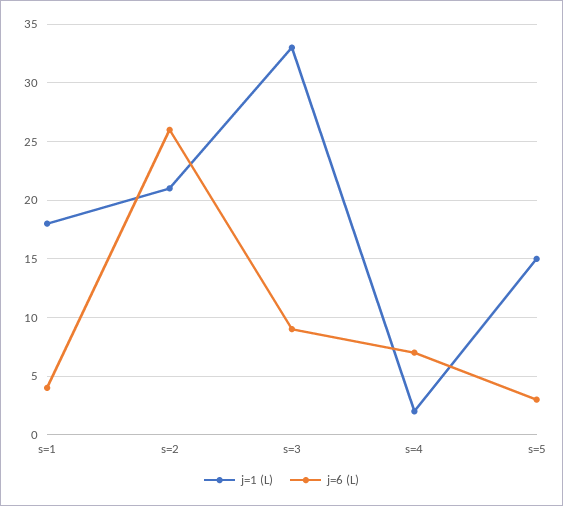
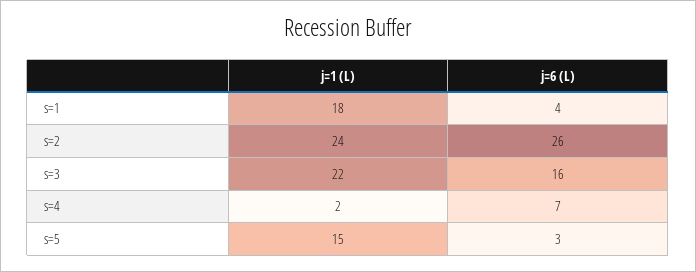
j=1 (L), s=2: 21 -> 24
j=1 (L), s=3: 33 -> 22
j=6 (L), s=3: 9 -> 16

